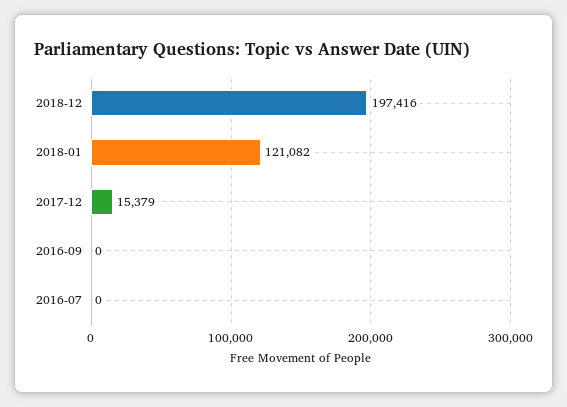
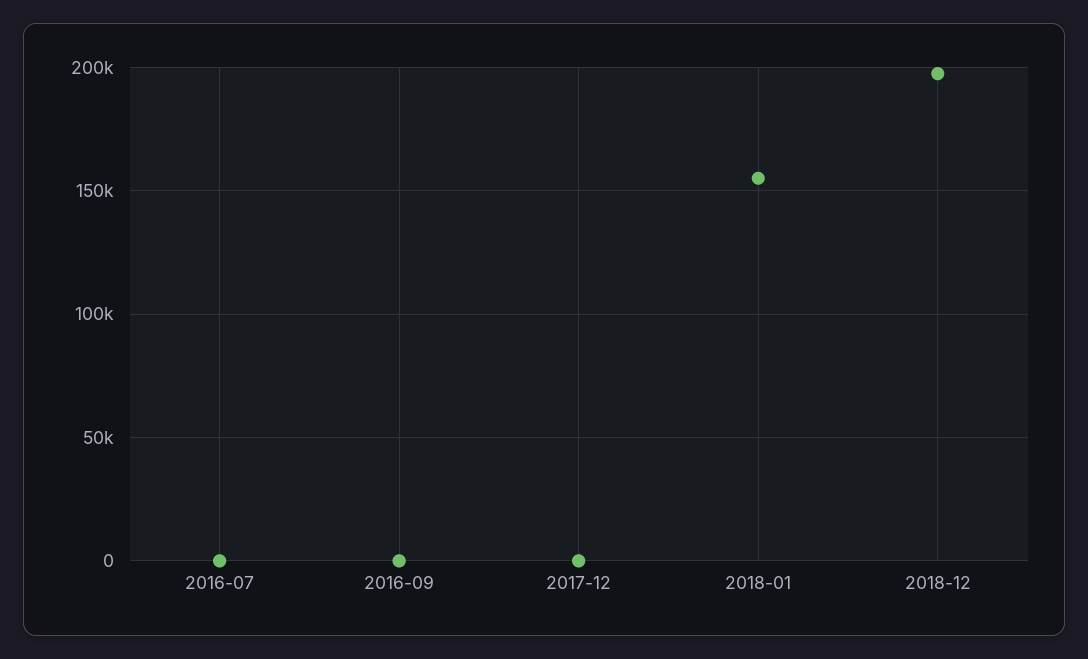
2018-01: 121082 -> 155000
2017-12: 15379 -> 0

